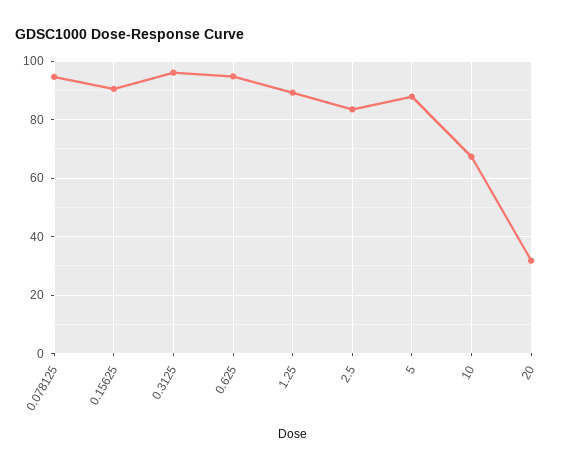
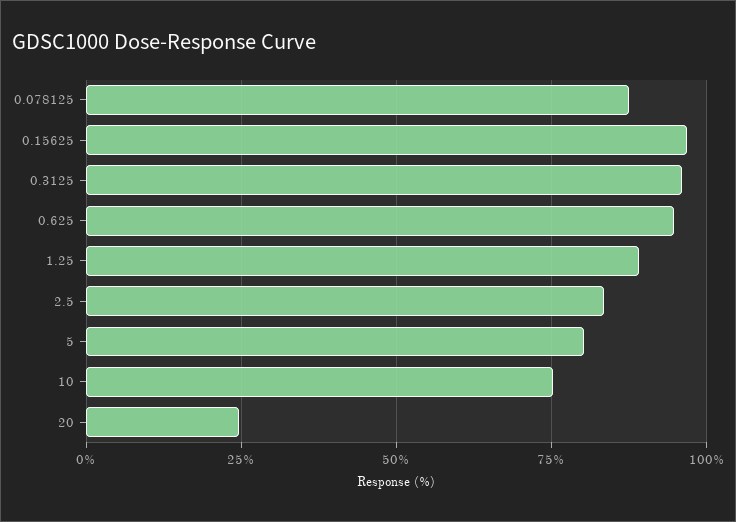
0.078125: 95 -> 87.5
0.15625: 90 -> 97.5
5: 87.5 -> 80
10: 67.5 -> 75
20: 32.5 -> 25

